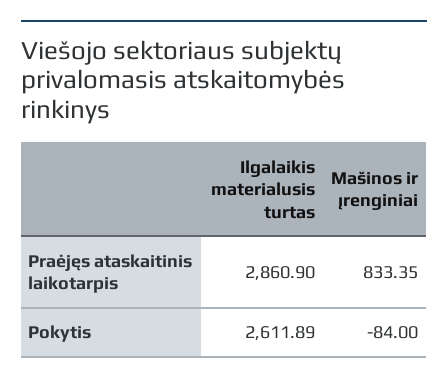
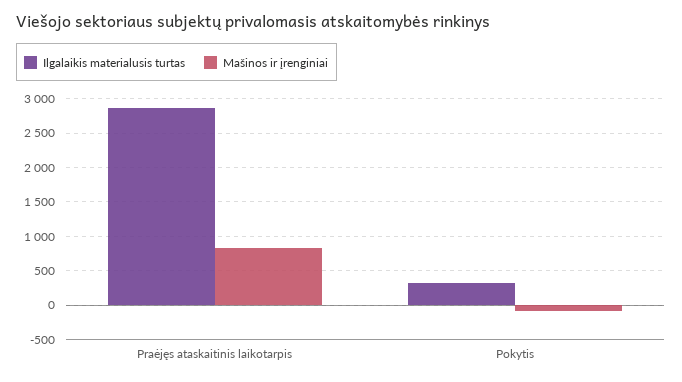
Ilgalaikis materialusis turtas, Pokytis: 2611.89 -> 300

